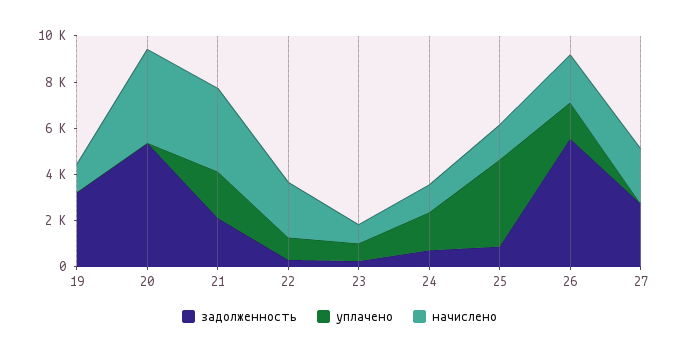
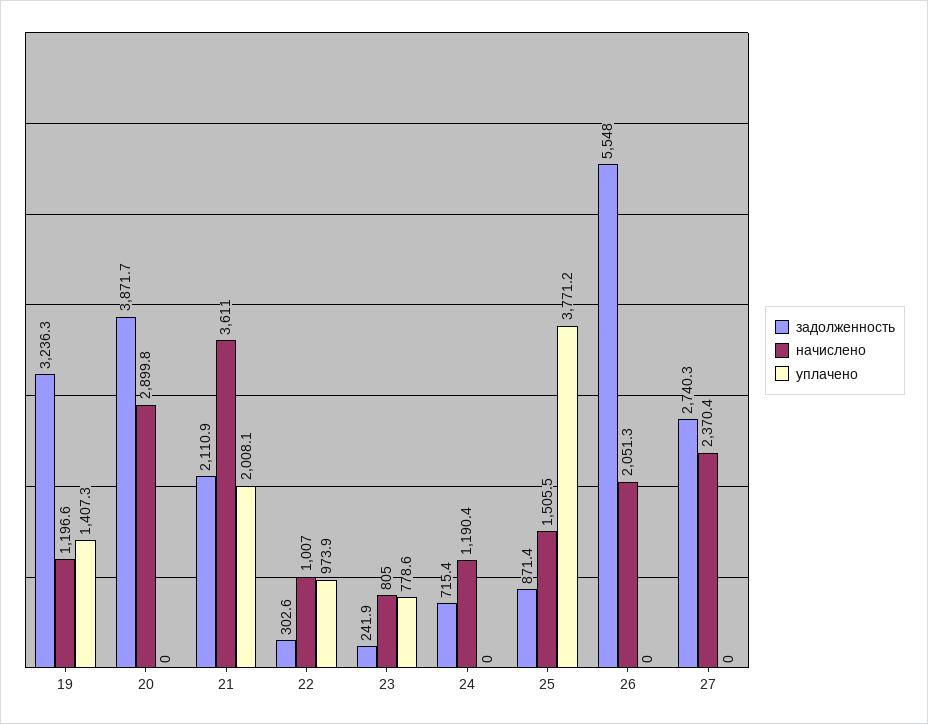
уплачено, 19: 0 -> 1407.3
задолженность, 20: 5500 -> 3871.7
начислено, 20: 4000 -> 2899.8
начислено, 22: 2500 -> 1007
уплачено, 24: 1500 -> 0
уплачено, 26: 1500 -> 0

